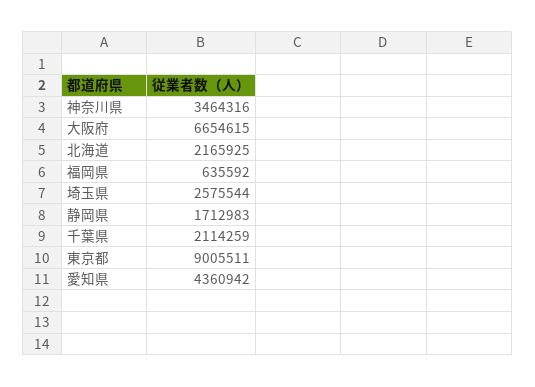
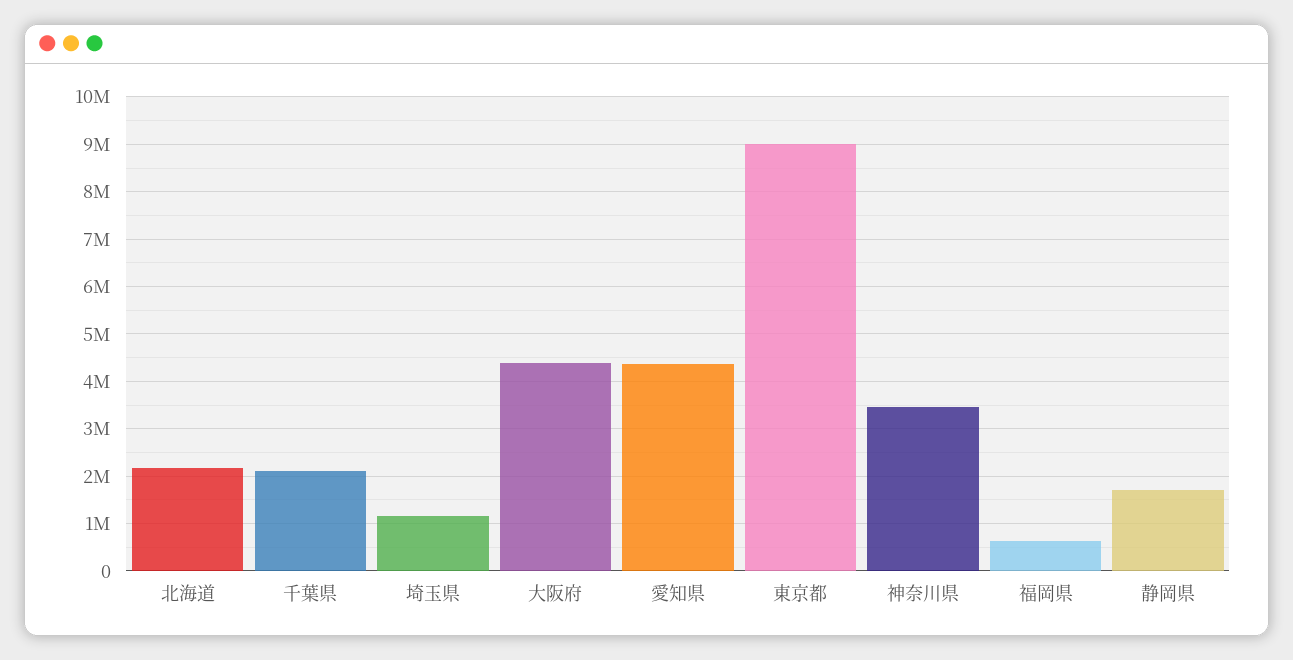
大阪府: 6654615 -> 4400000
埼玉県: 2575544 -> 1200000

